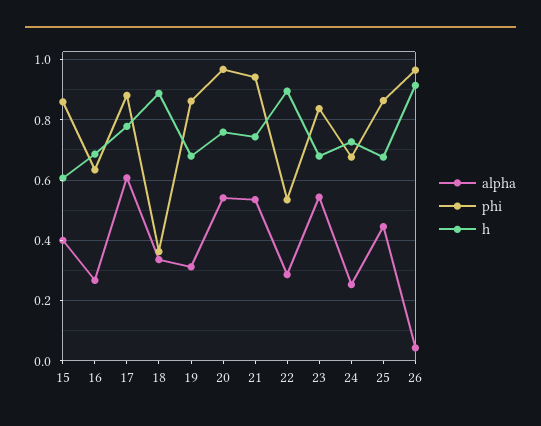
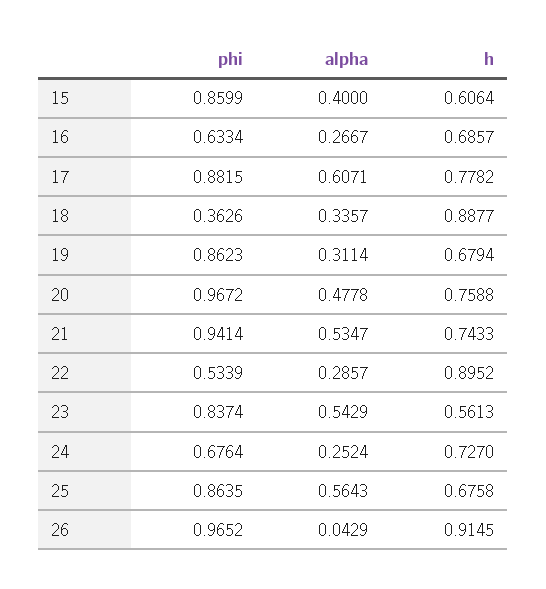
alpha, 20: 0.54 -> 0.4778
h, 23: 0.68 -> 0.5613
alpha, 25: 0.44 -> 0.5643

